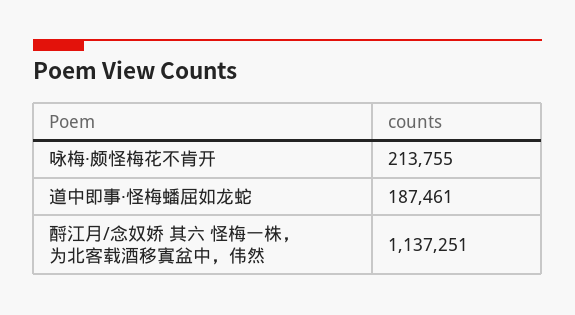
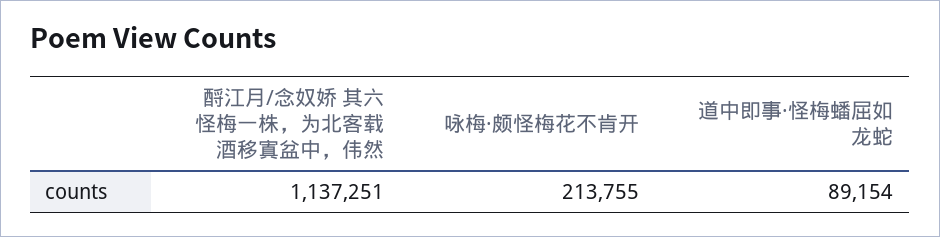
道中即事·怪梅蟠屈如龙蛇: 187461 -> 89154

